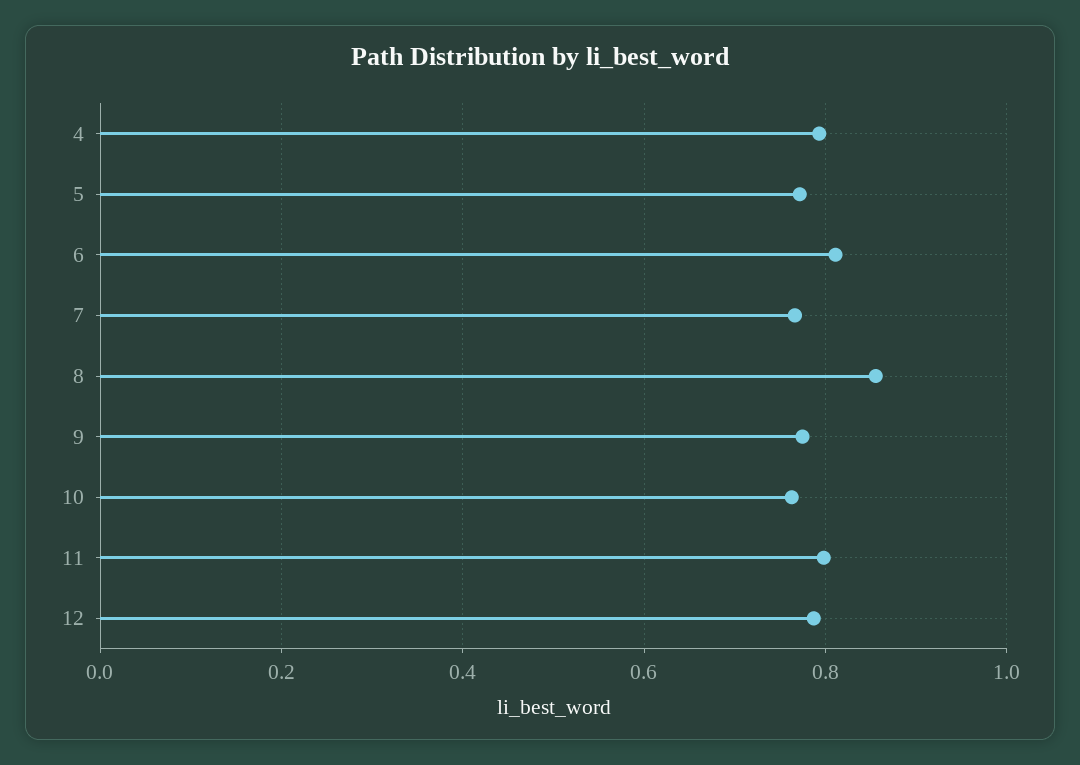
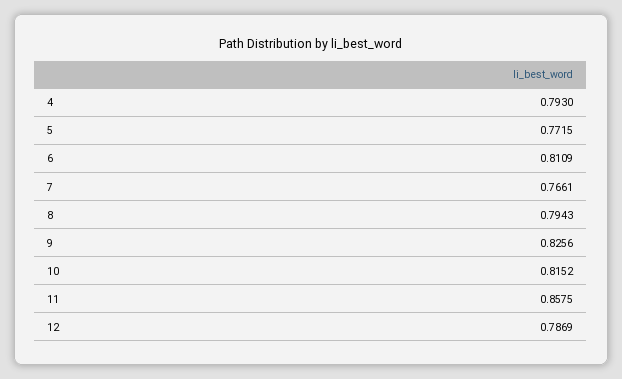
8: 0.86 -> 0.7943
9: 0.78 -> 0.8256
10: 0.76 -> 0.8152
11: 0.8 -> 0.8575

